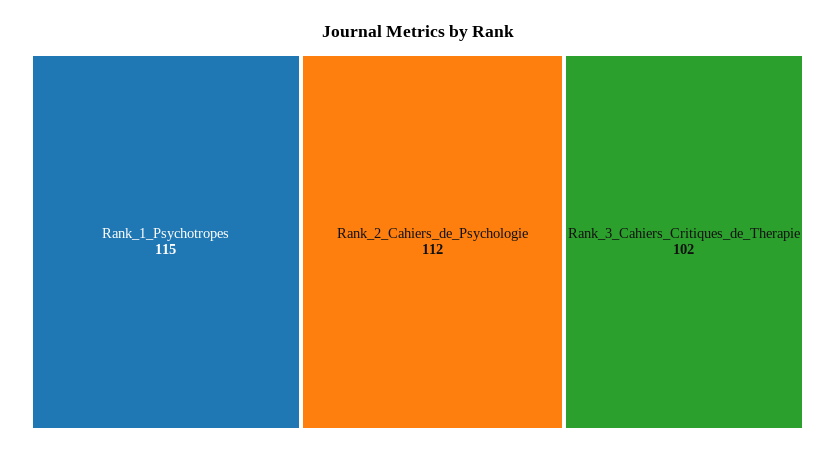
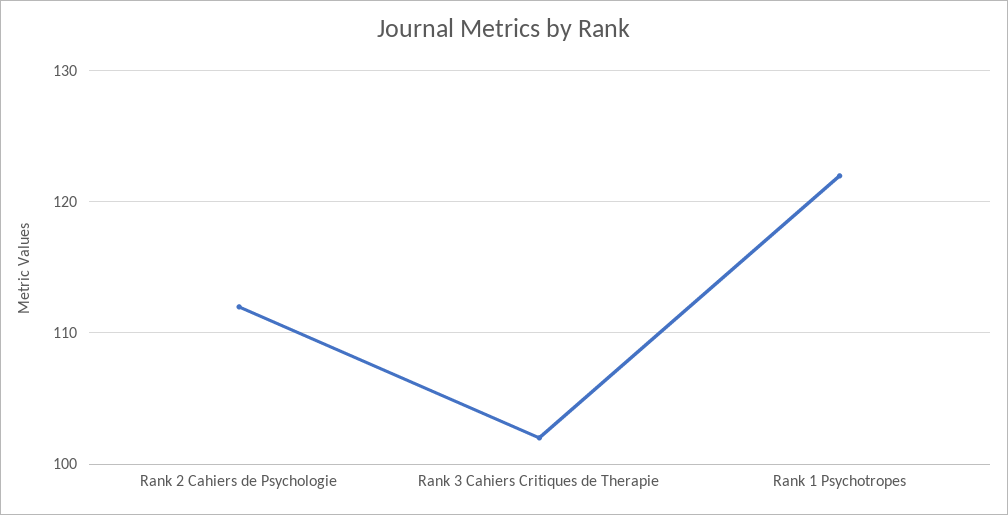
Rank_1_Psychotropes: 115 -> 122

